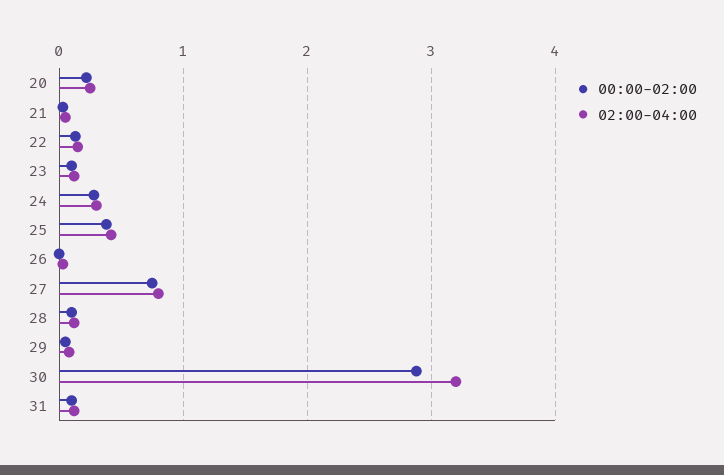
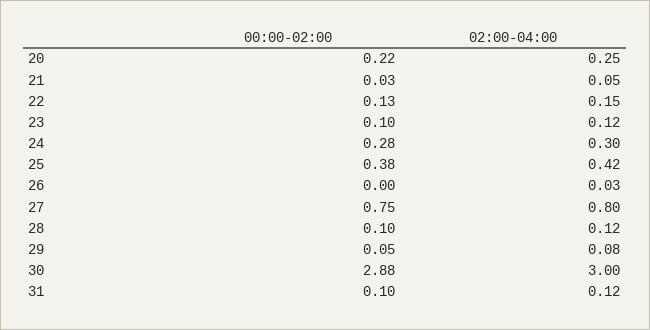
02:00-04:00, 30: 3.2 -> 3

